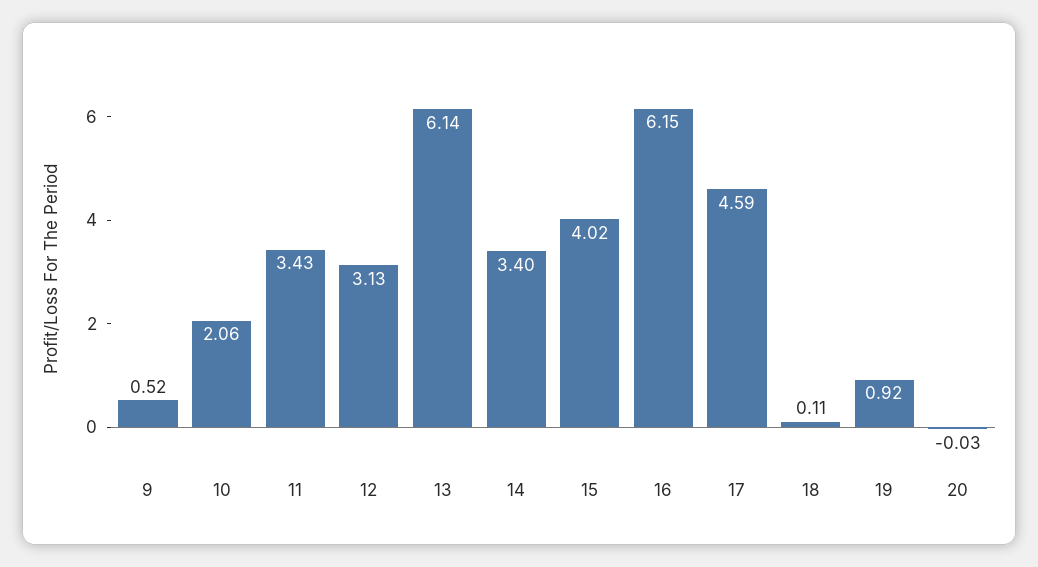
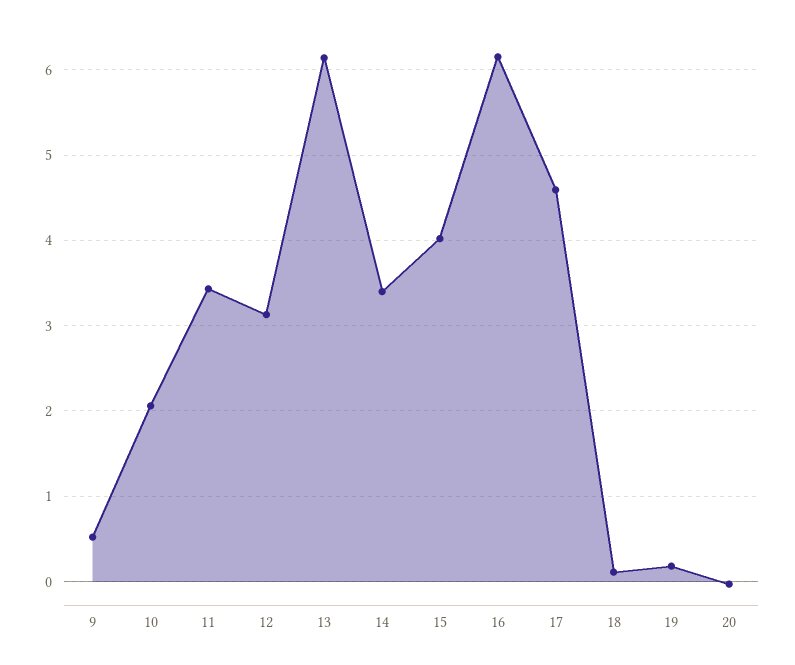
19: 0.92 -> 0.2

